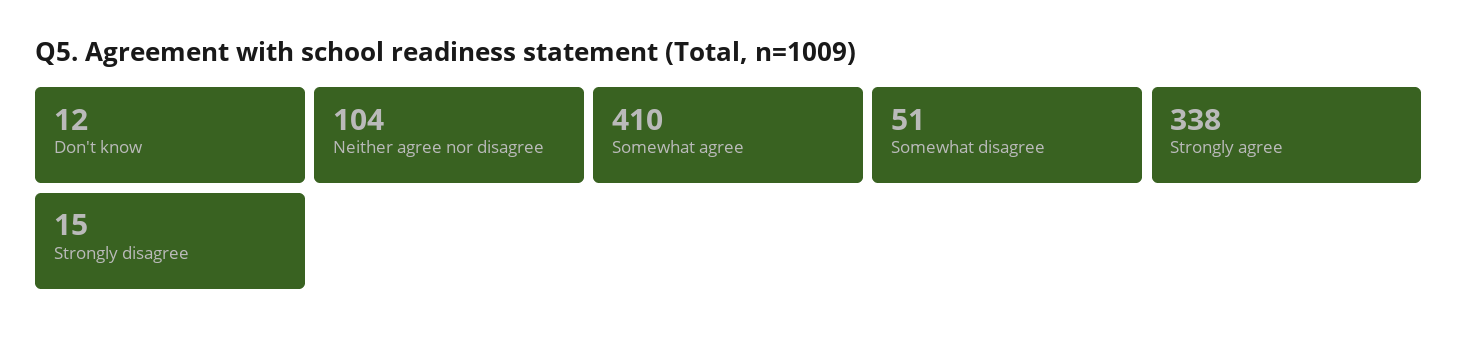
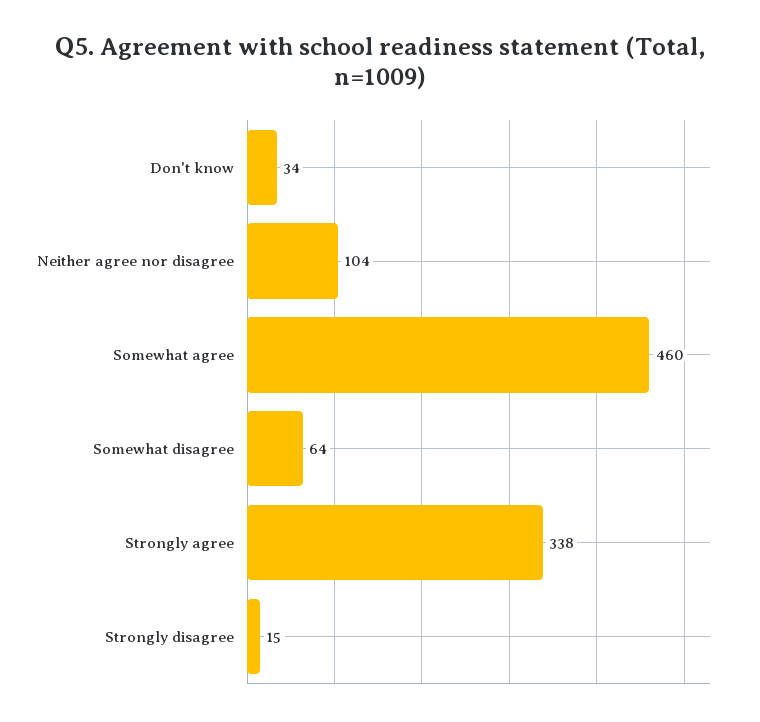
Don't know: 12 -> 34
Somewhat agree: 410 -> 460
Somewhat disagree: 51 -> 64

